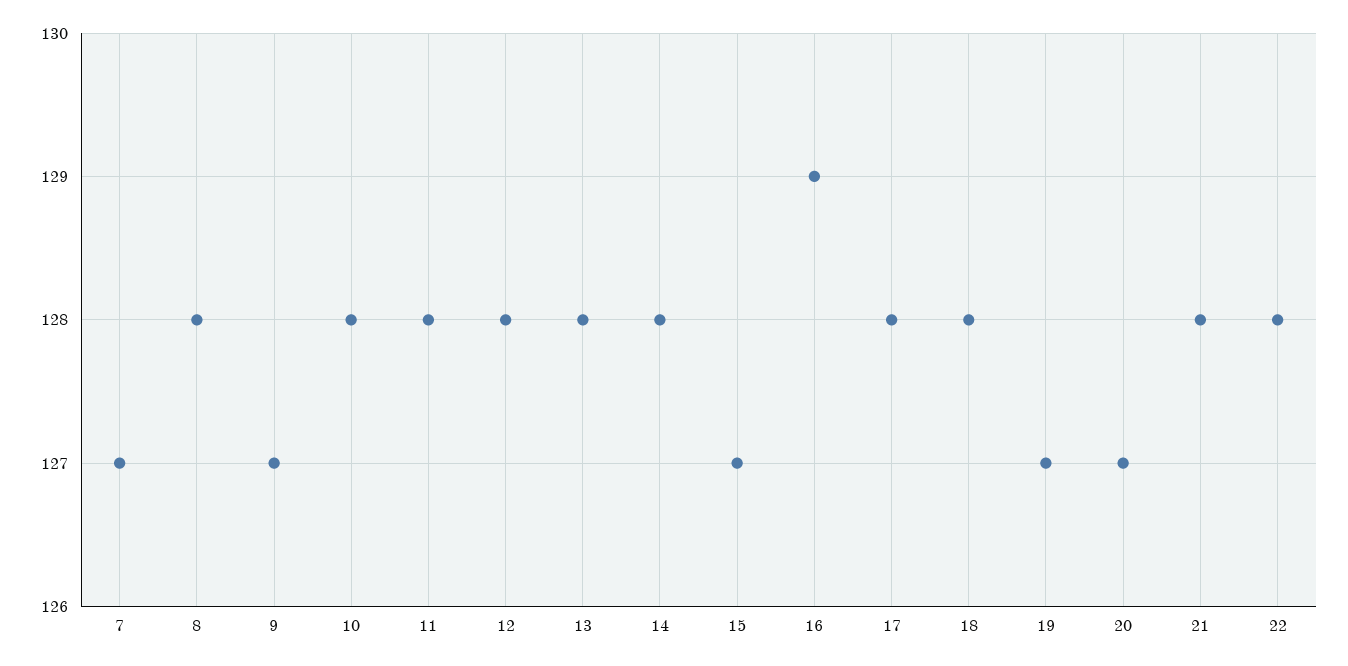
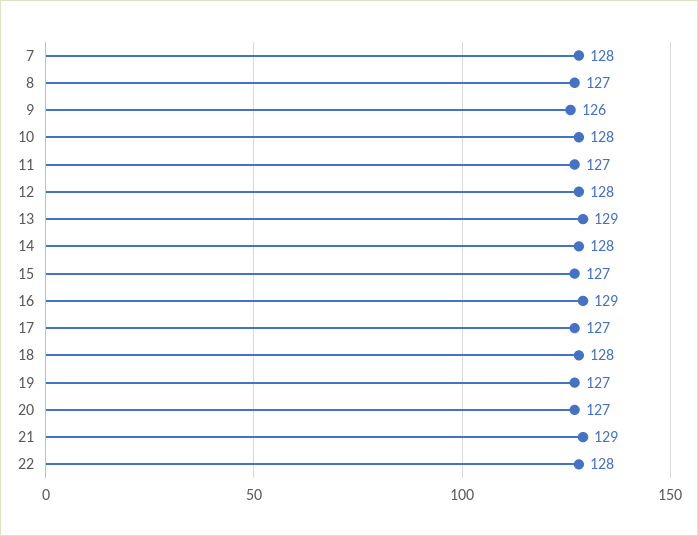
7: 127 -> 128
8: 128 -> 127
9: 127 -> 126
11: 128 -> 127
13: 128 -> 129
17: 128 -> 127
21: 128 -> 129

